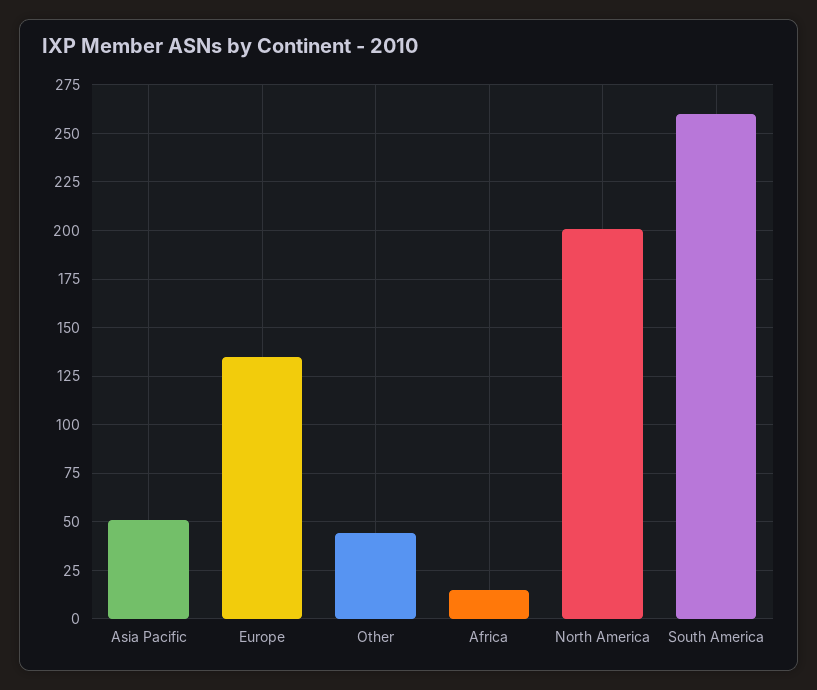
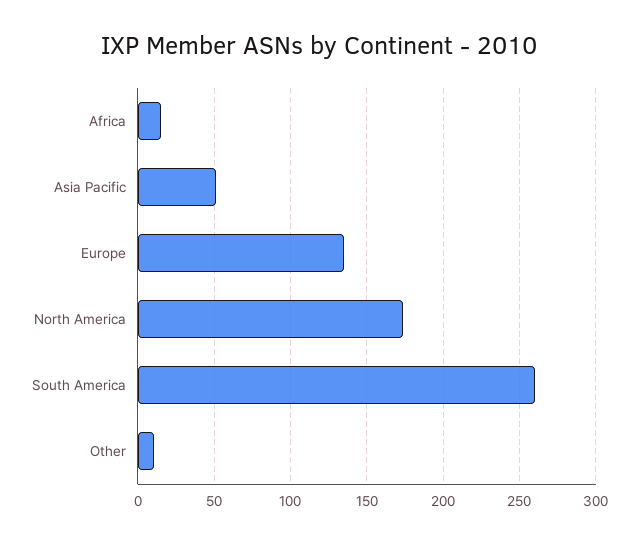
Other: 45 -> 10
North America: 200 -> 175

